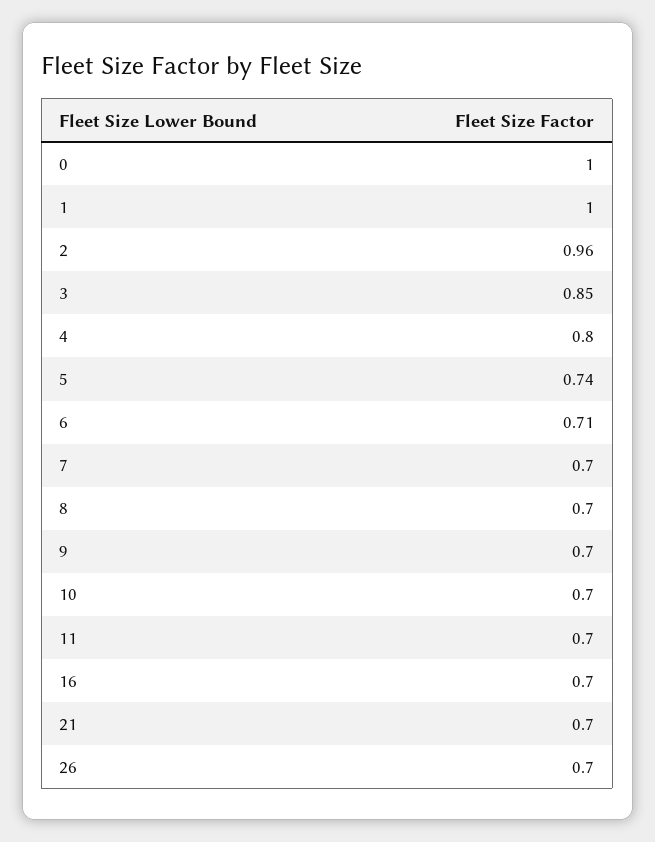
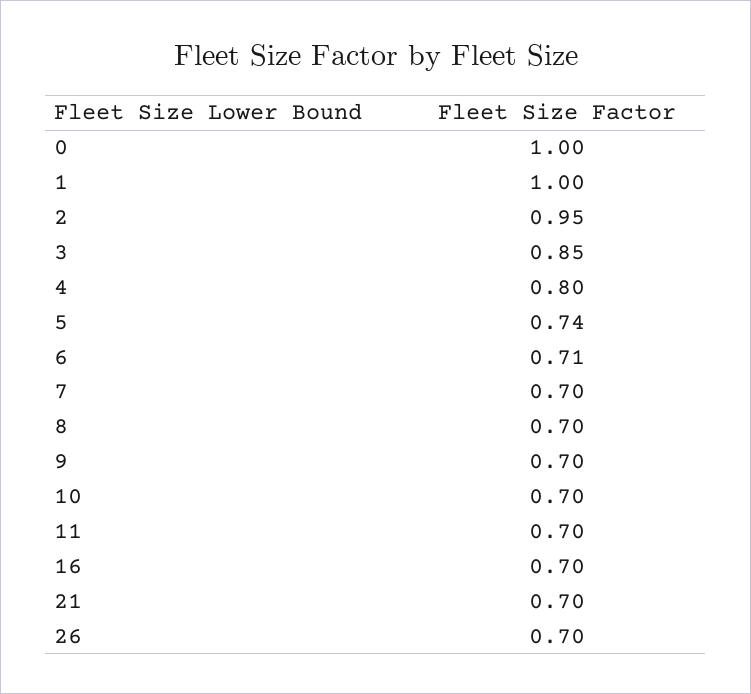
2: 0.96 -> 0.95

